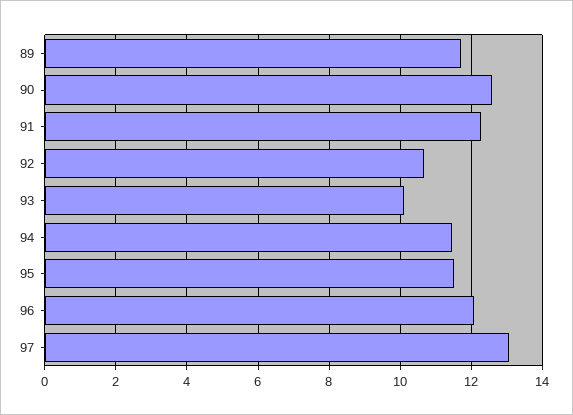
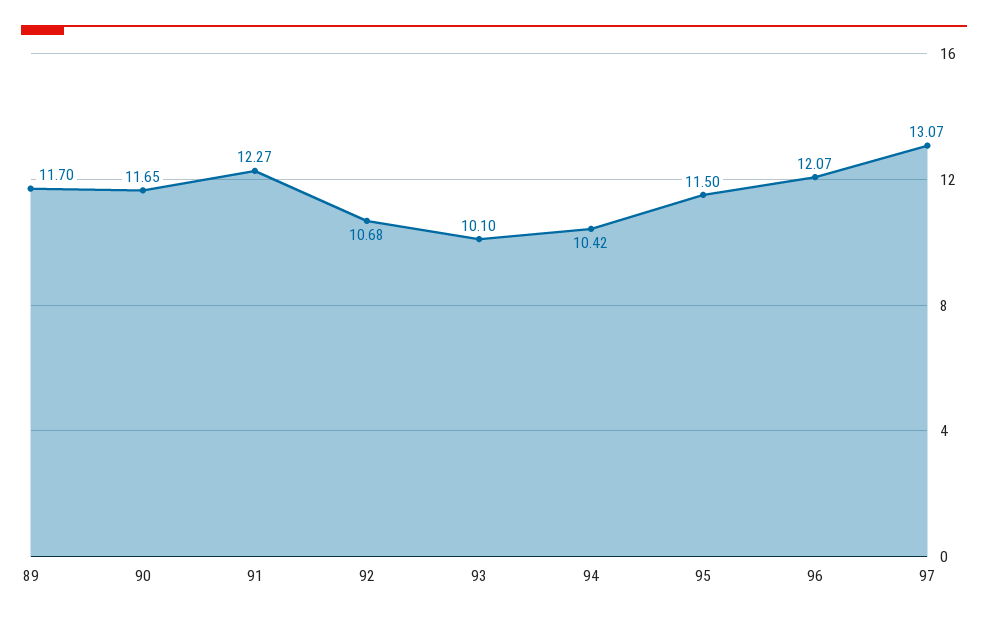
90: 12.6 -> 11.65
94: 11.4 -> 10.42

